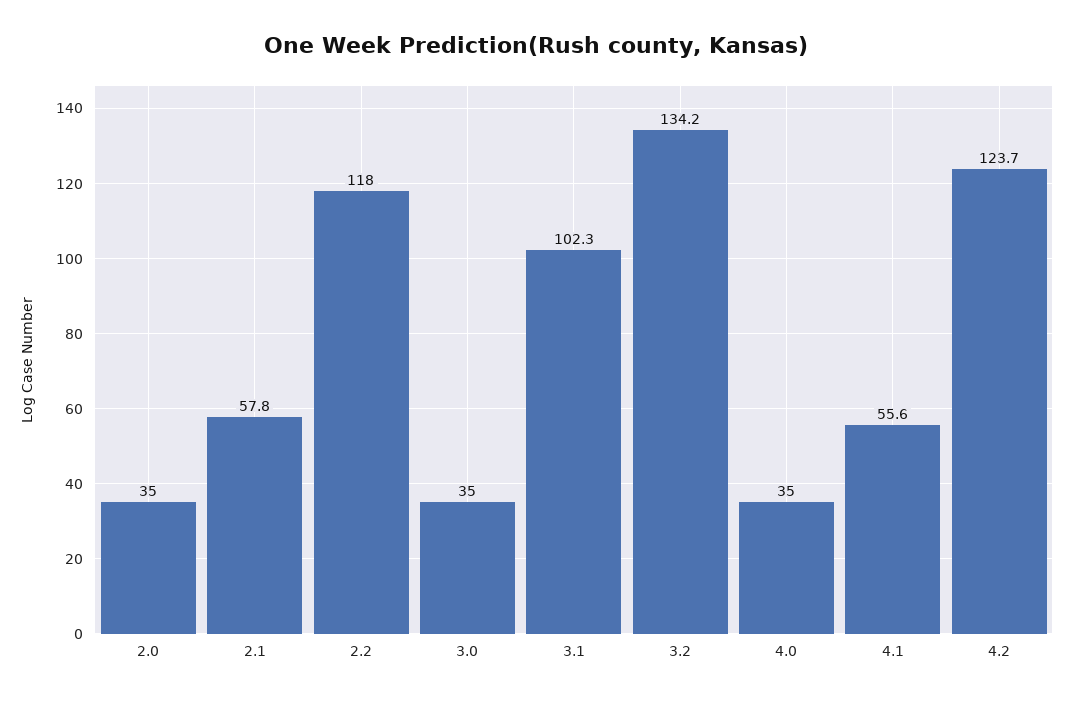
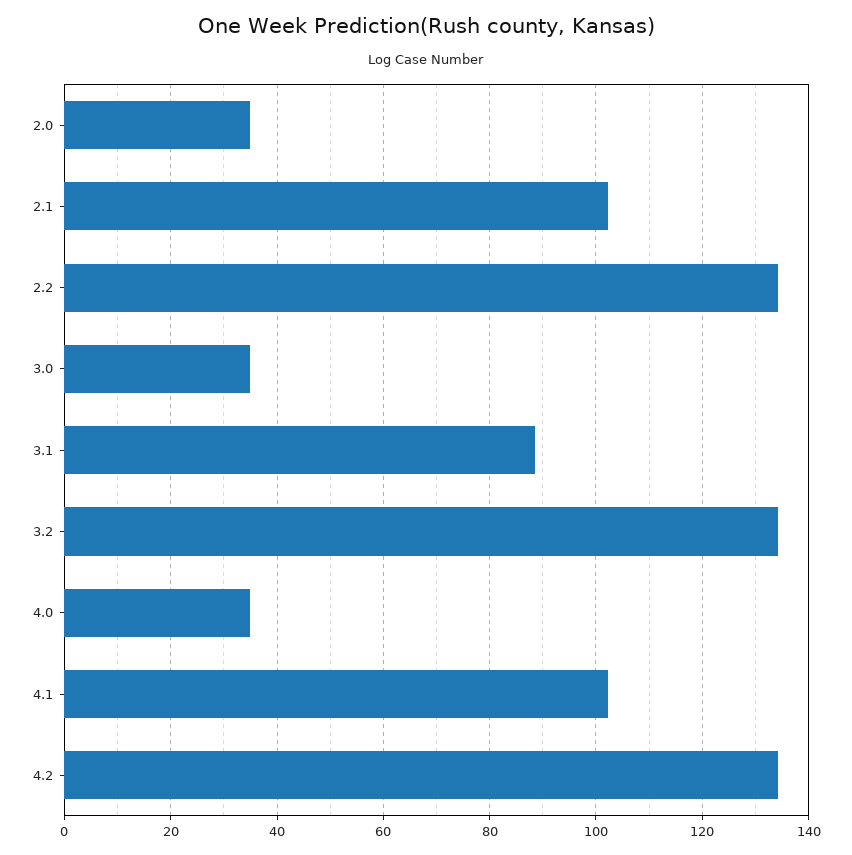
2.1: 57.8 -> 102
2.2: 118 -> 134
3.1: 102.3 -> 88
4.1: 55.6 -> 102
4.2: 123.7 -> 134

